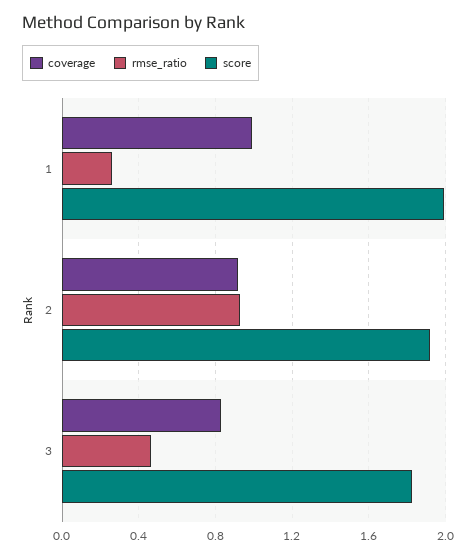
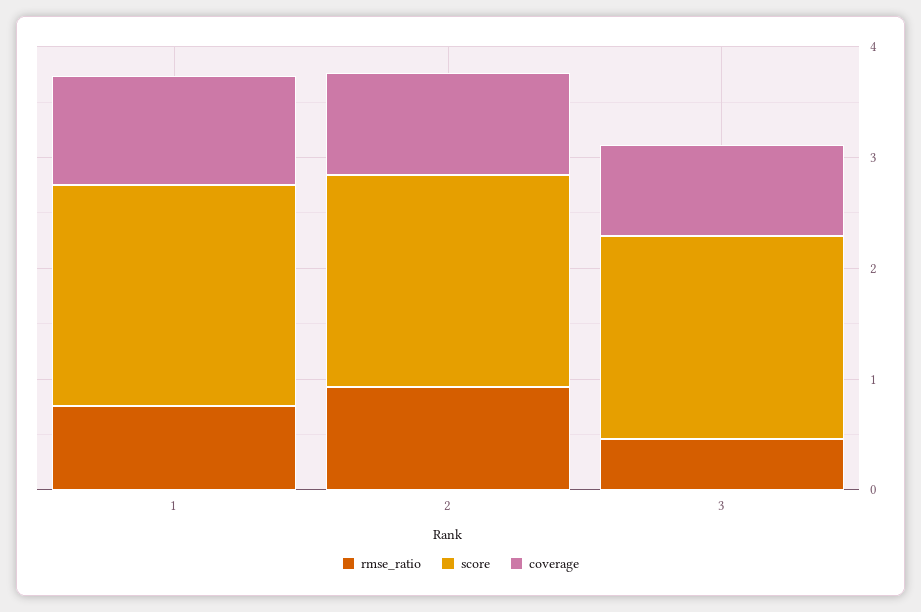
rmse_ratio, 1: 0.25 -> 0.8

